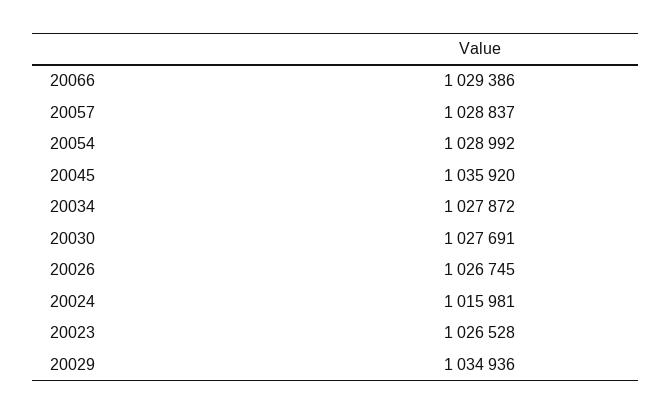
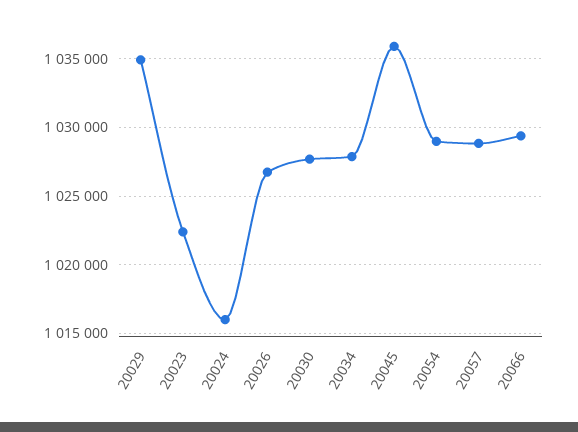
20023: 1026528 -> 1022500

